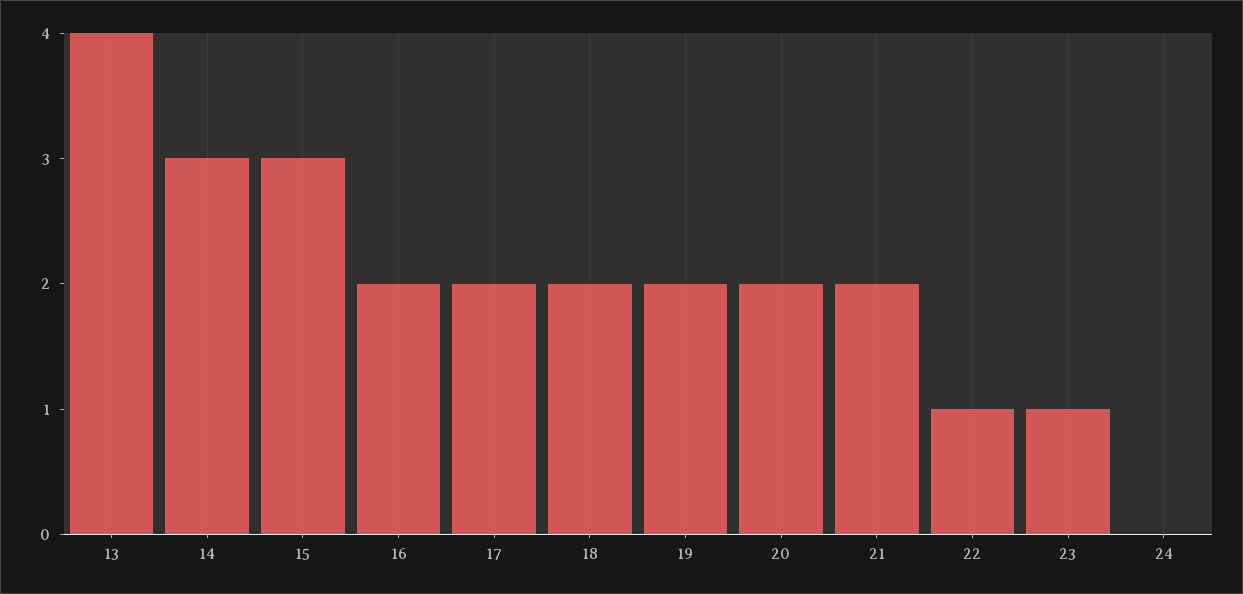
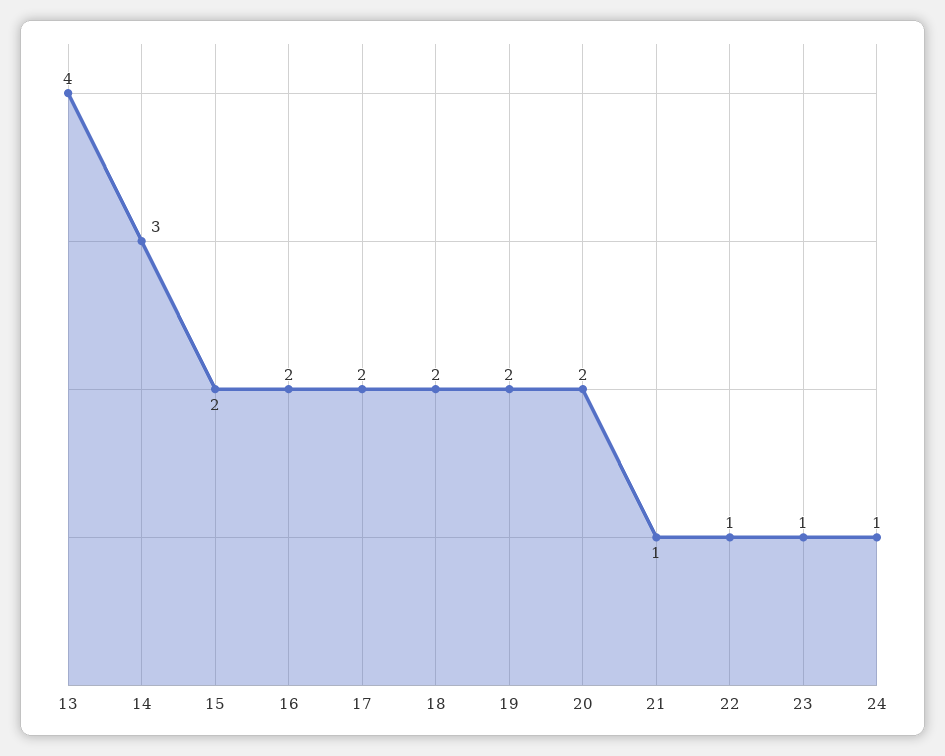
15: 3 -> 2
21: 2 -> 1
24: 0 -> 1

